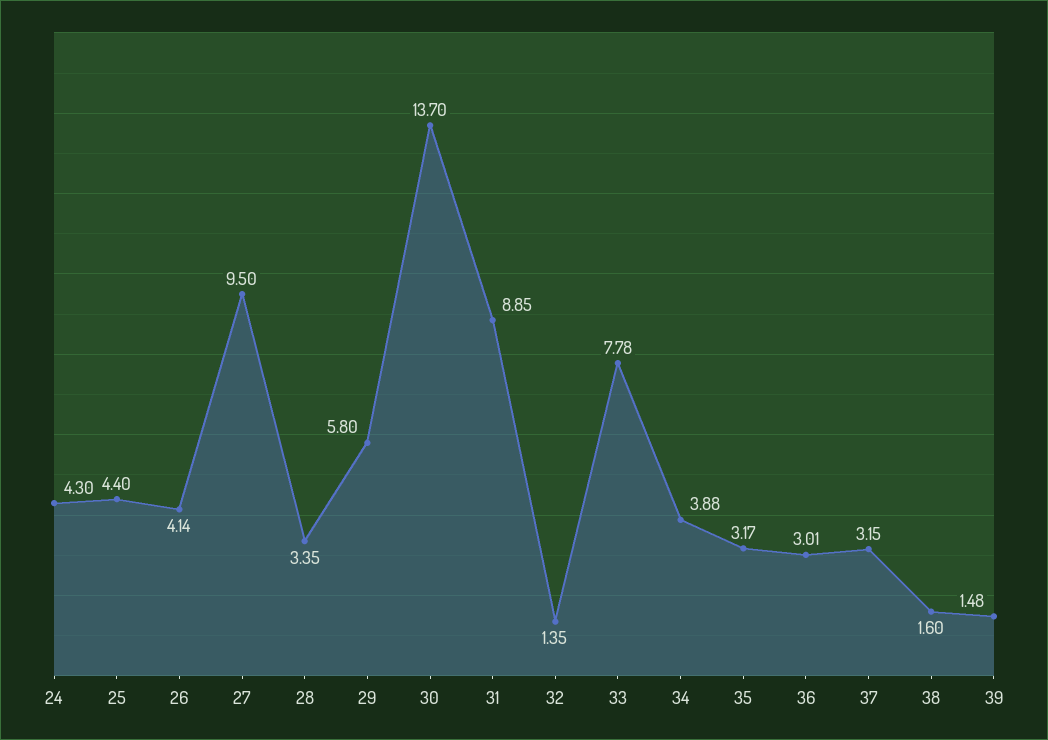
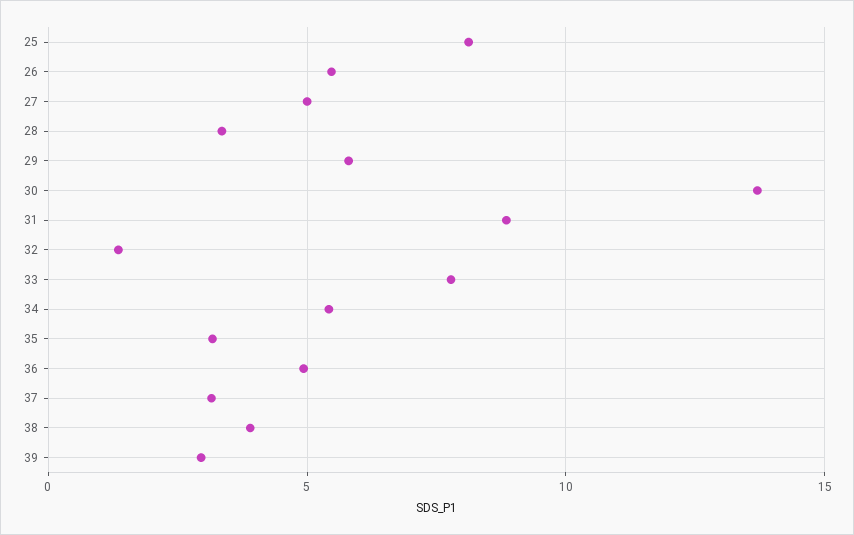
24: 4.3 -> none
25: 4.4 -> 8
26: 4.14 -> 5.5
27: 9.5 -> 5
34: 3.88 -> 5.5
36: 3.01 -> 5
38: 1.6 -> 4
39: 1.48 -> 3

